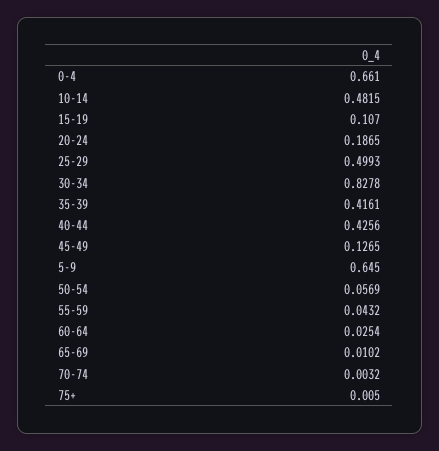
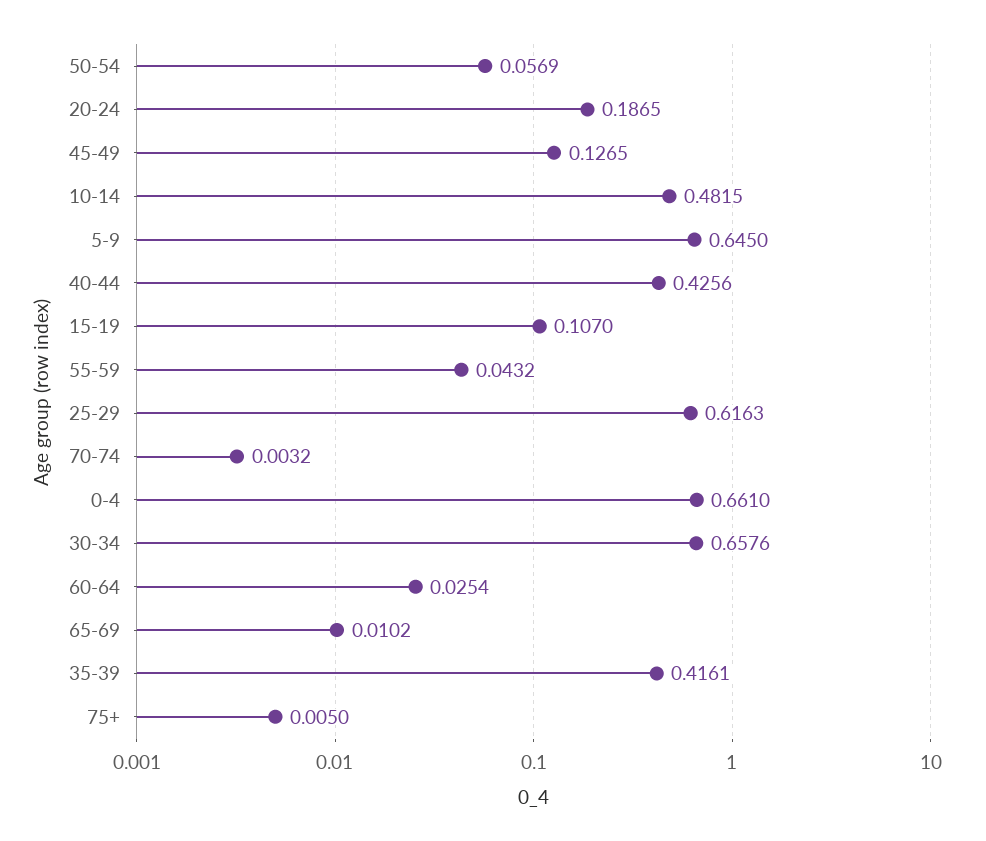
25-29: 0.4993 -> 0.6163
30-34: 0.8278 -> 0.6576

